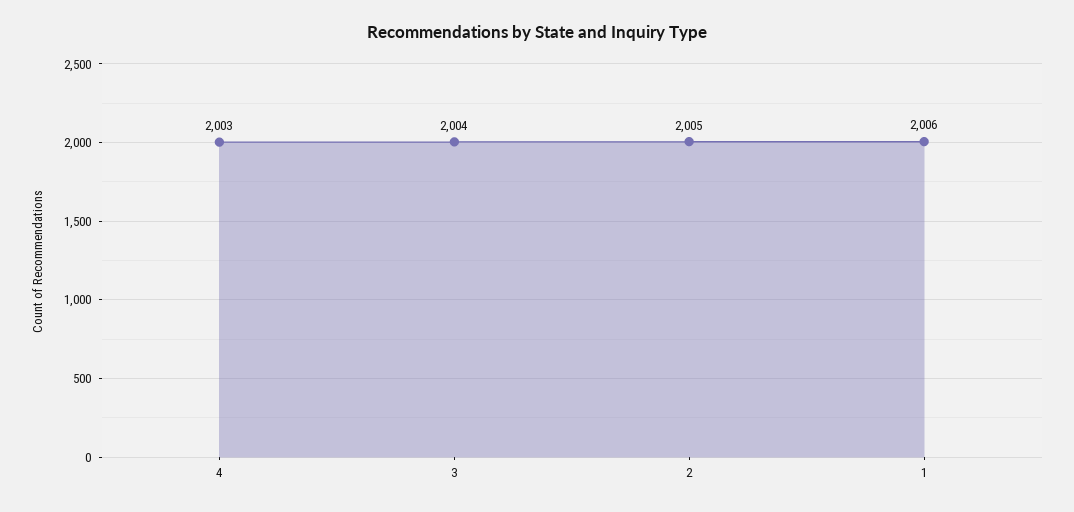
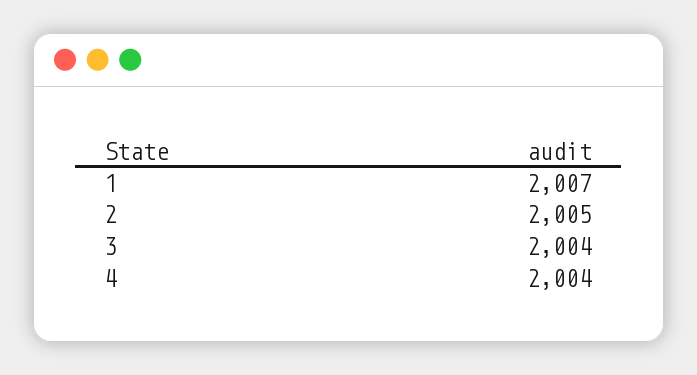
4: 2003 -> 2004
1: 2006 -> 2007

